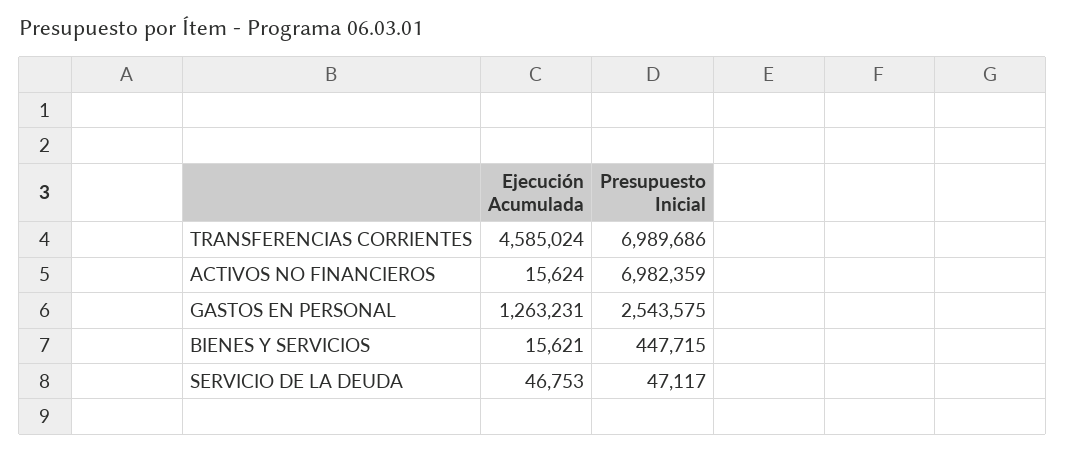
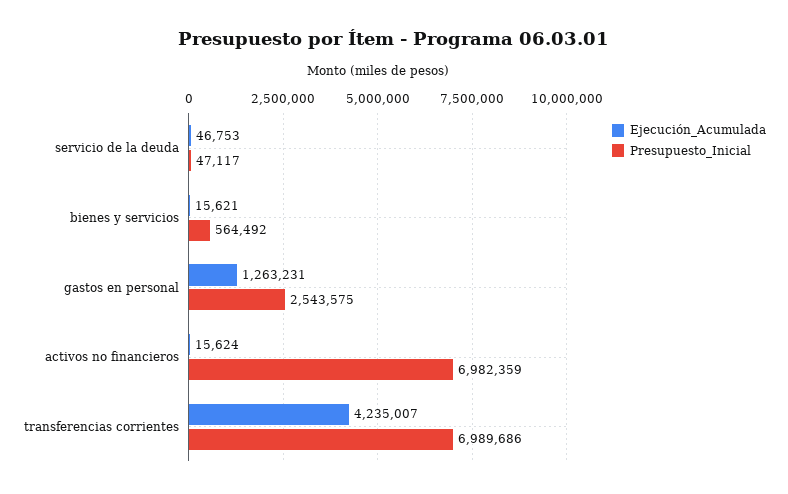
Ejecución Acumulada, TRANSFERENCIAS CORRIENTES: 4585024 -> 4235007
Presupuesto Inicial, BIENES Y SERVICIOS: 447715 -> 564492

